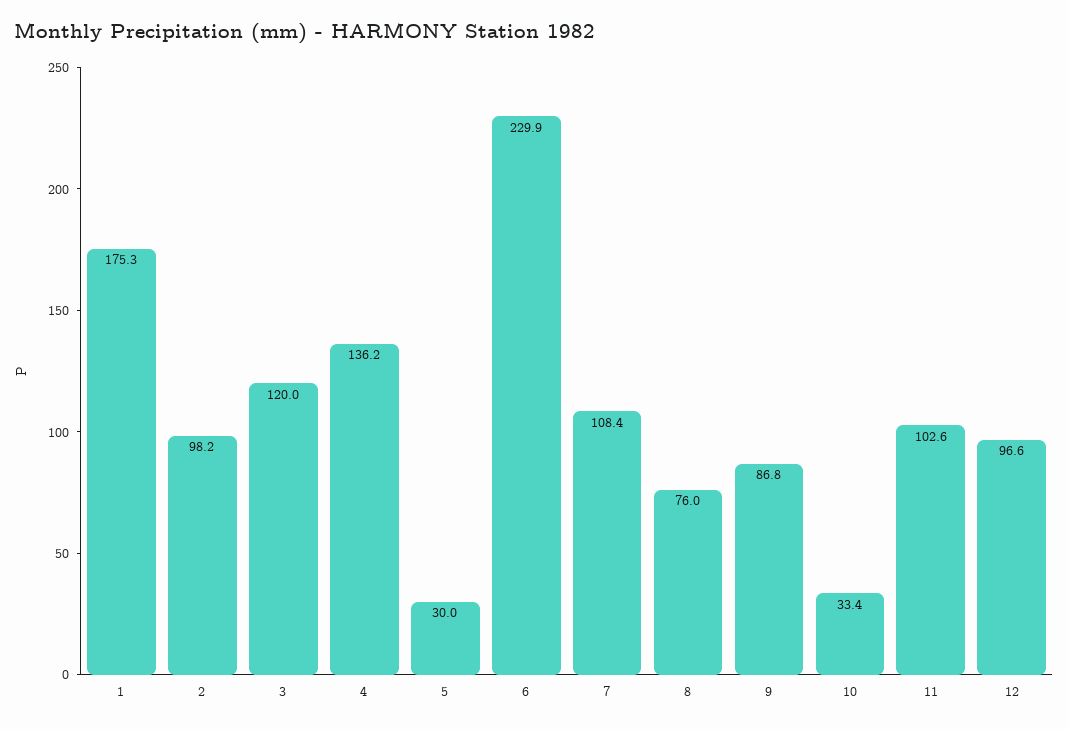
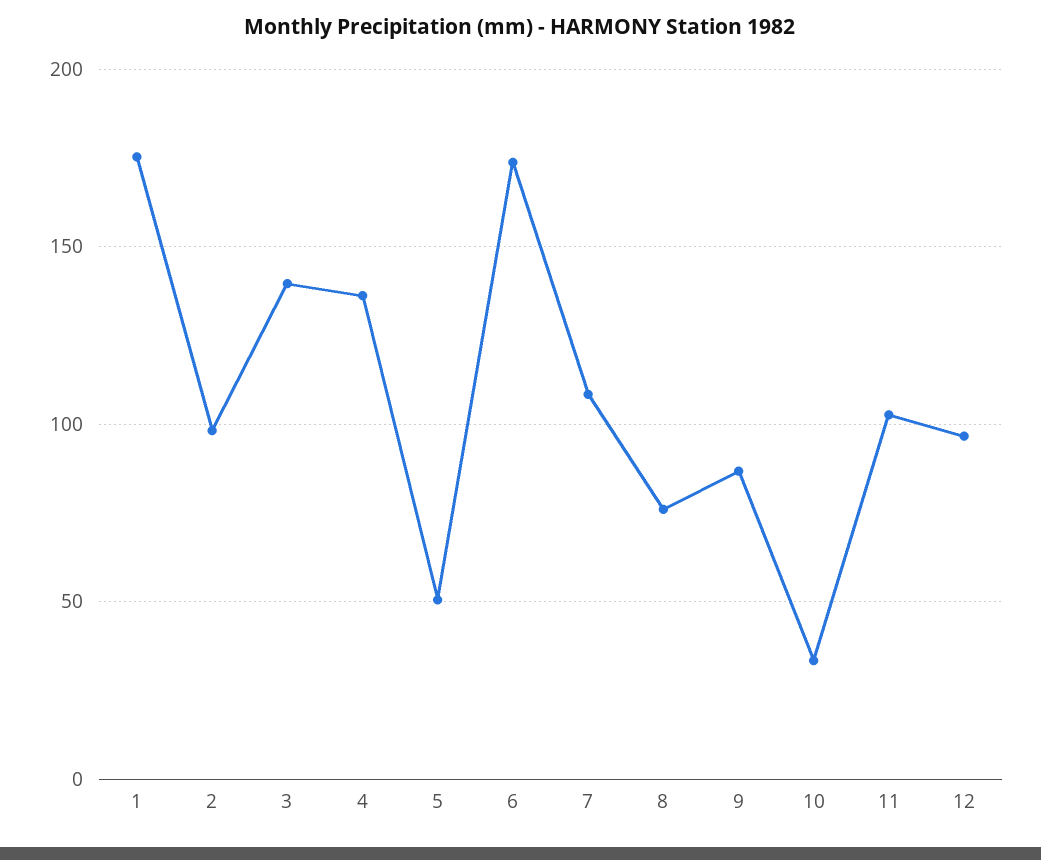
3: 120 -> 140
5: 30 -> 50
6: 229.9 -> 175

